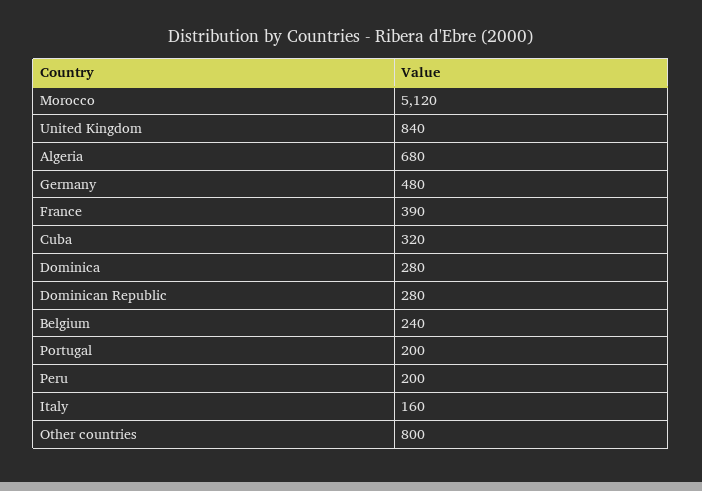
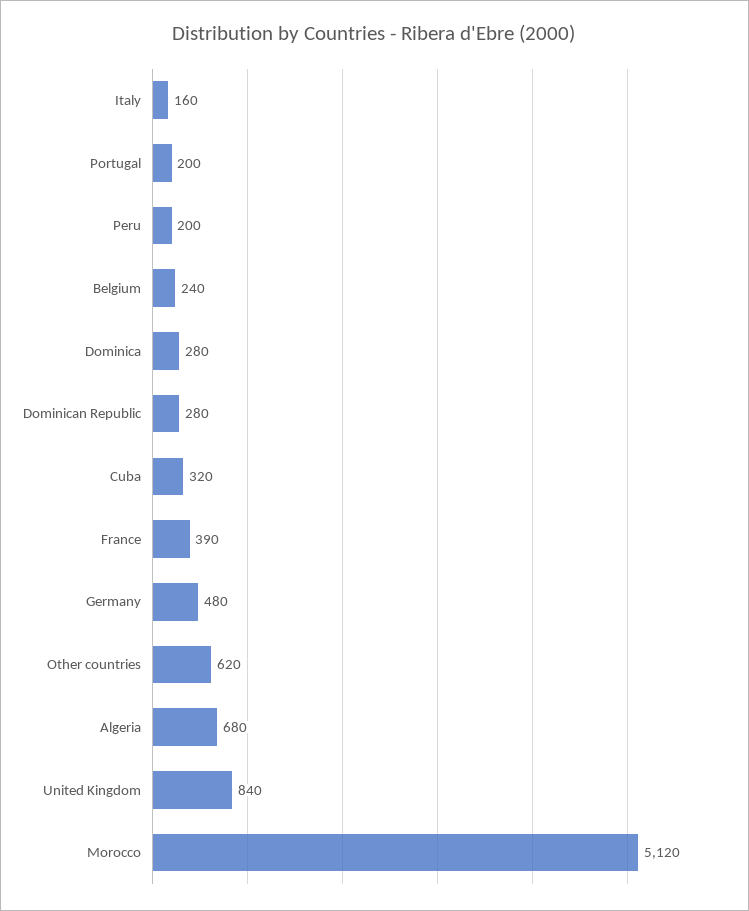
Other countries: 800 -> 620

